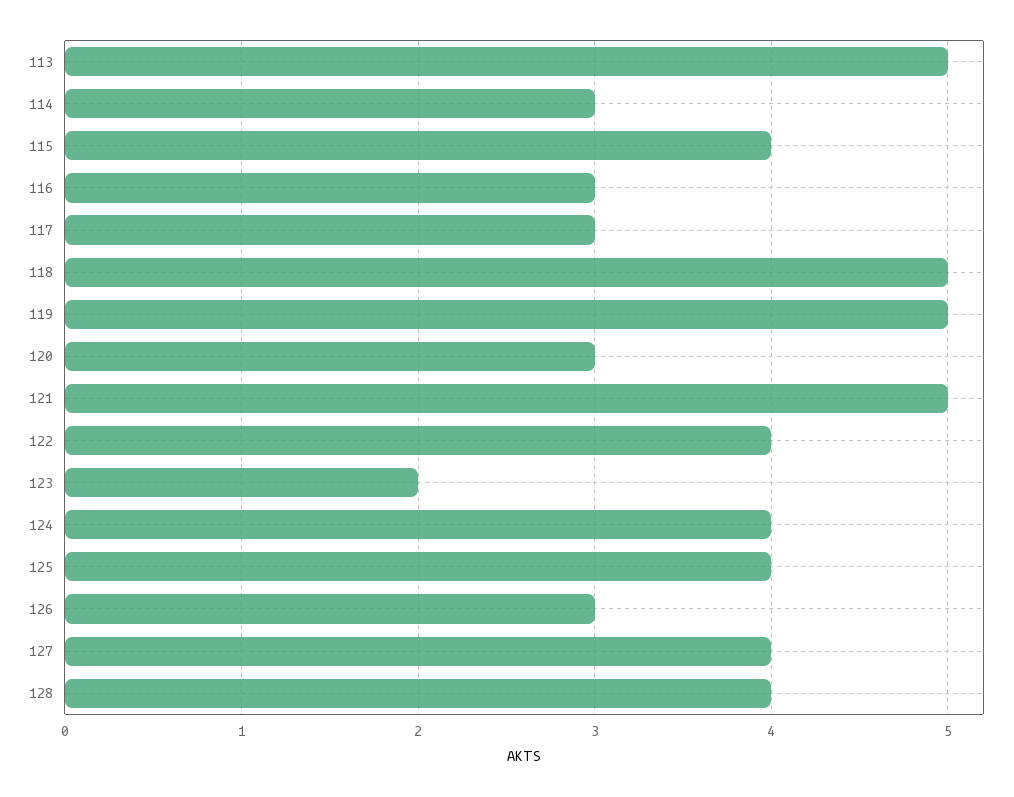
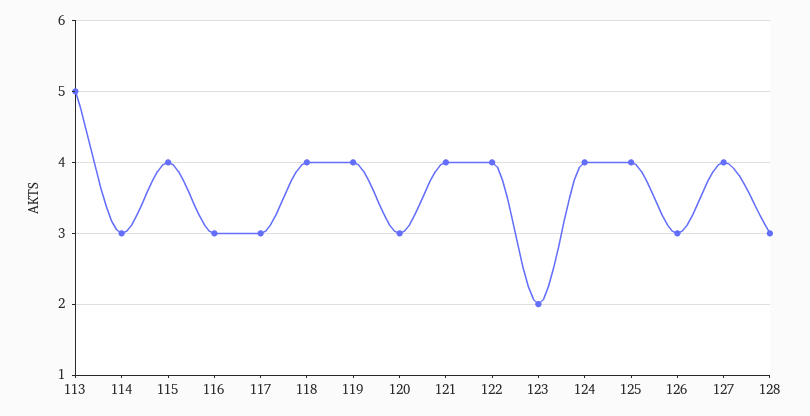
118: 5 -> 4
119: 5 -> 4
121: 5 -> 4
128: 4 -> 3

